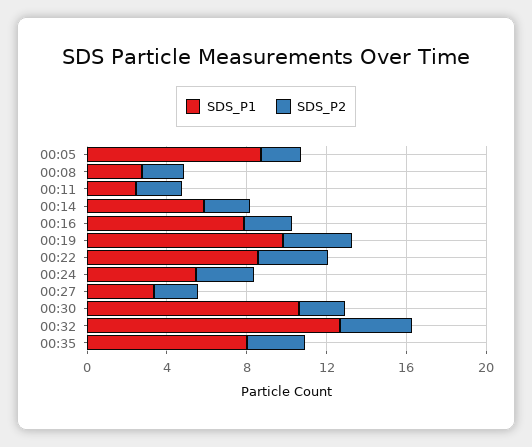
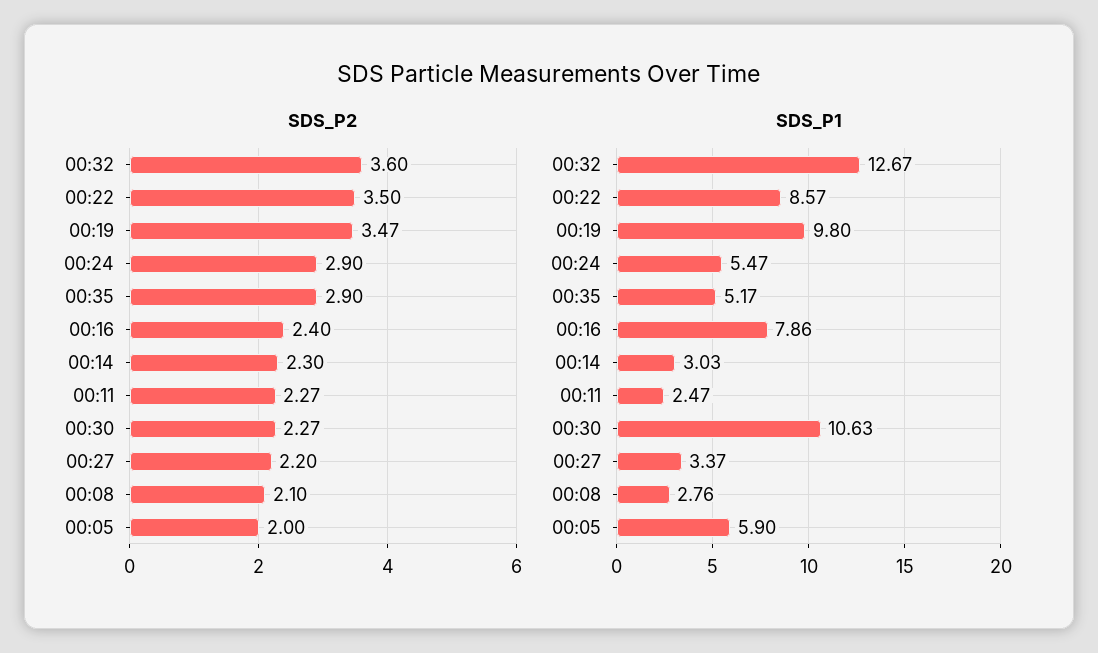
SDS_P1, 00:05: 9 -> 5.9
SDS_P1, 00:14: 6 -> 3.03
SDS_P1, 00:35: 8 -> 5.17

